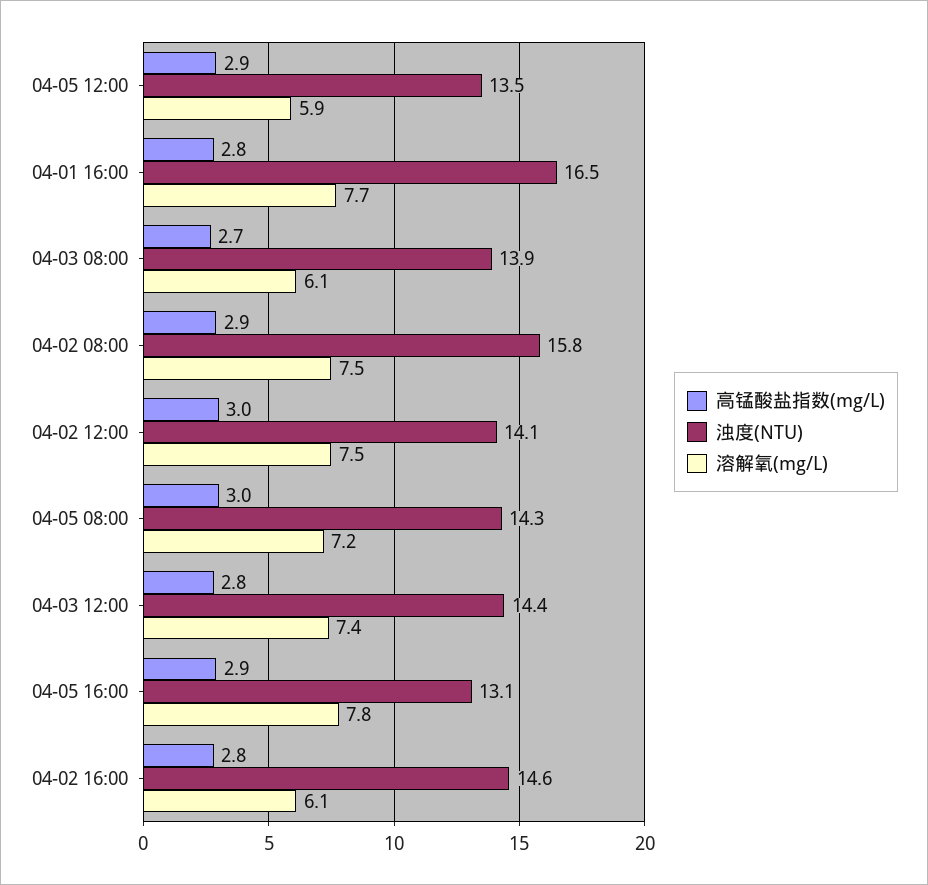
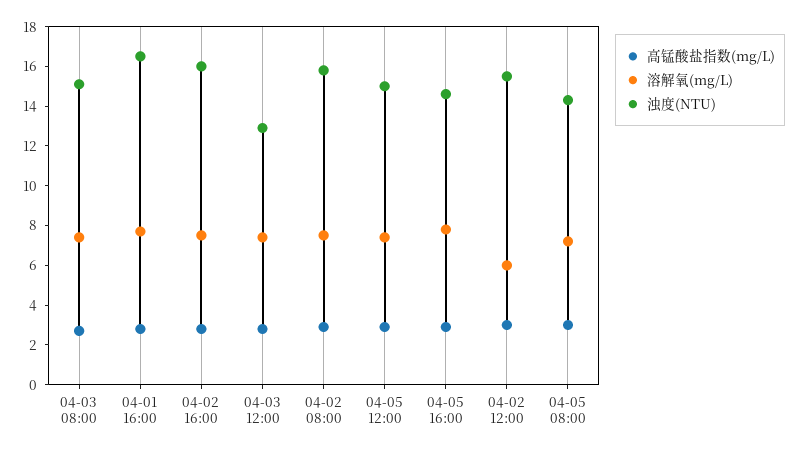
浊度(NTU), 04-05 12:00: 13.5 -> 15
溶解氧(mg/L), 04-05 12:00: 5.9 -> 7.5
浊度(NTU), 04-03 08:00: 13.9 -> 15
溶解氧(mg/L), 04-03 08:00: 6.1 -> 7.5
浊度(NTU), 04-02 12:00: 14.1 -> 15.5
溶解氧(mg/L), 04-02 12:00: 7.5 -> 6
浊度(NTU), 04-03 12:00: 14.4 -> 13
浊度(NTU), 04-05 16:00: 13.1 -> 14.5
浊度(NTU), 04-02 16:00: 14.6 -> 16
溶解氧(mg/L), 04-02 16:00: 6.1 -> 7.5

